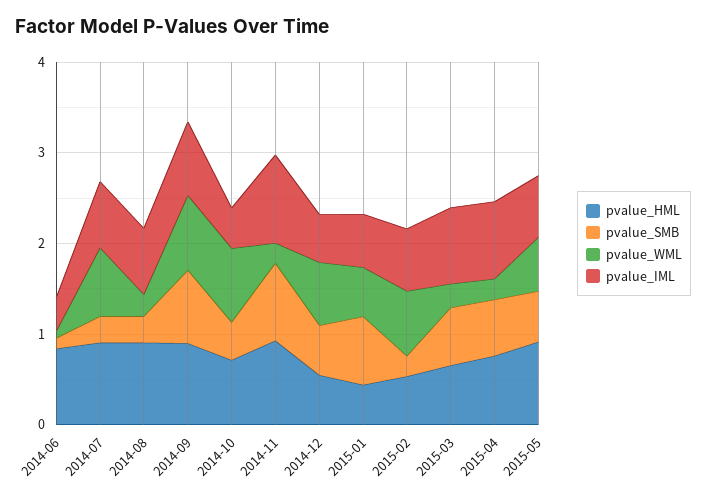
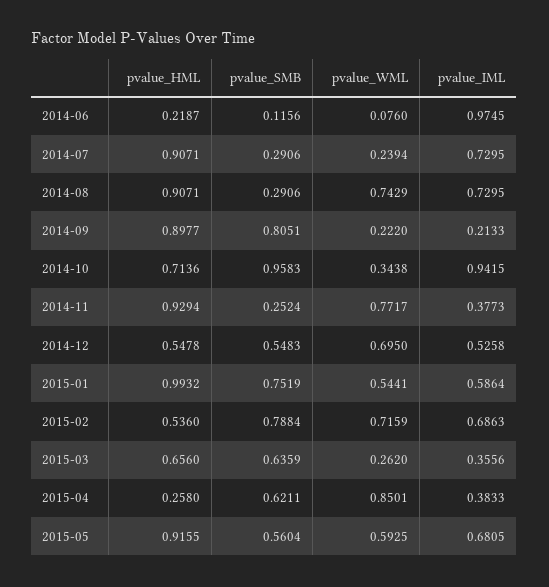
pvalue_HML, 2014-06: 0.8 -> 0.2187
pvalue_IML, 2014-06: 0.4 -> 0.9745
pvalue_WML, 2014-07: 0.8 -> 0.2394
pvalue_WML, 2014-08: 0.2 -> 0.7429
pvalue_WML, 2014-09: 0.8 -> 0.222
pvalue_IML, 2014-09: 0.8 -> 0.2133
pvalue_SMB, 2014-10: 0.4 -> 0.9583
pvalue_WML, 2014-10: 0.8 -> 0.3438
pvalue_IML, 2014-10: 0.4 -> 0.9415
pvalue_SMB, 2014-11: 0.8 -> 0.2524
pvalue_WML, 2014-11: 0.2 -> 0.7717
pvalue_IML, 2014-11: 1 -> 0.3773
pvalue_HML, 2015-01: 0.4 -> 0.9932
pvalue_SMB, 2015-02: 0.2 -> 0.7884
pvalue_IML, 2015-03: 0.8 -> 0.3556
pvalue_HML, 2015-04: 0.8 -> 0.258
pvalue_WML, 2015-04: 0.2 -> 0.8501
pvalue_IML, 2015-04: 0.8 -> 0.3833

